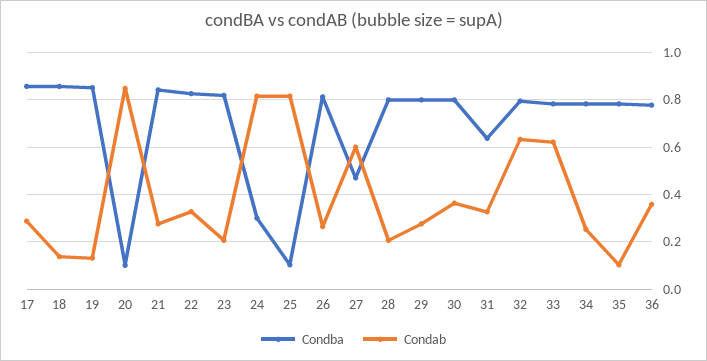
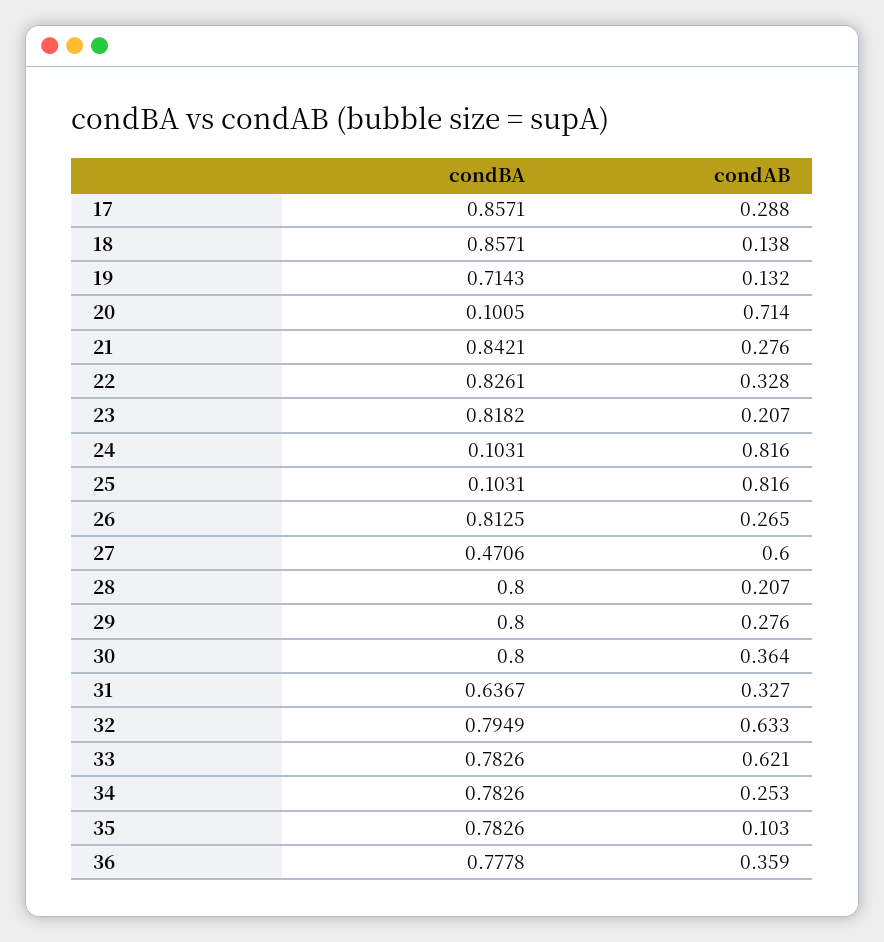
Condba, 19: 0.85 -> 0.7143
Condab, 20: 0.85 -> 0.714
Condba, 24: 0.3 -> 0.1031

